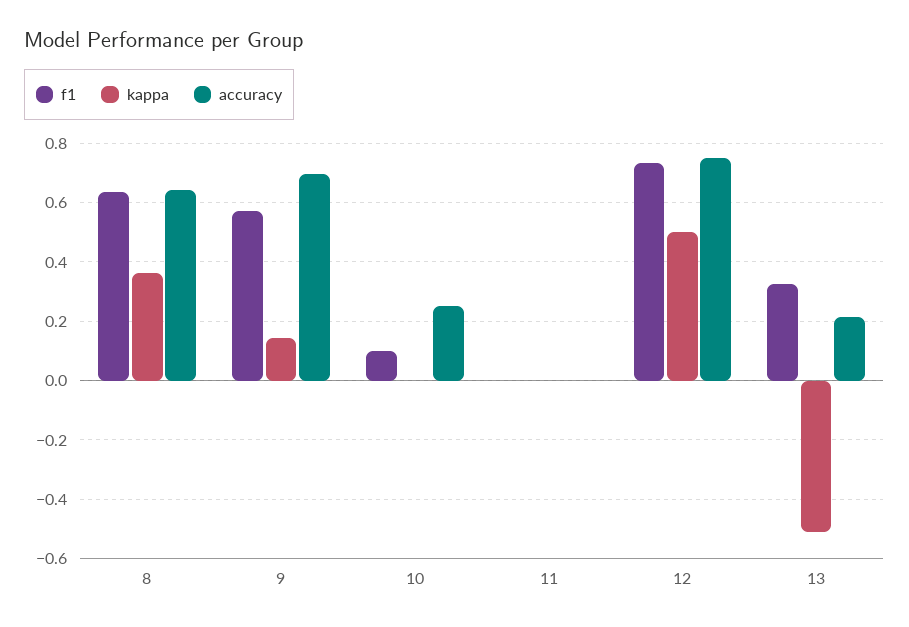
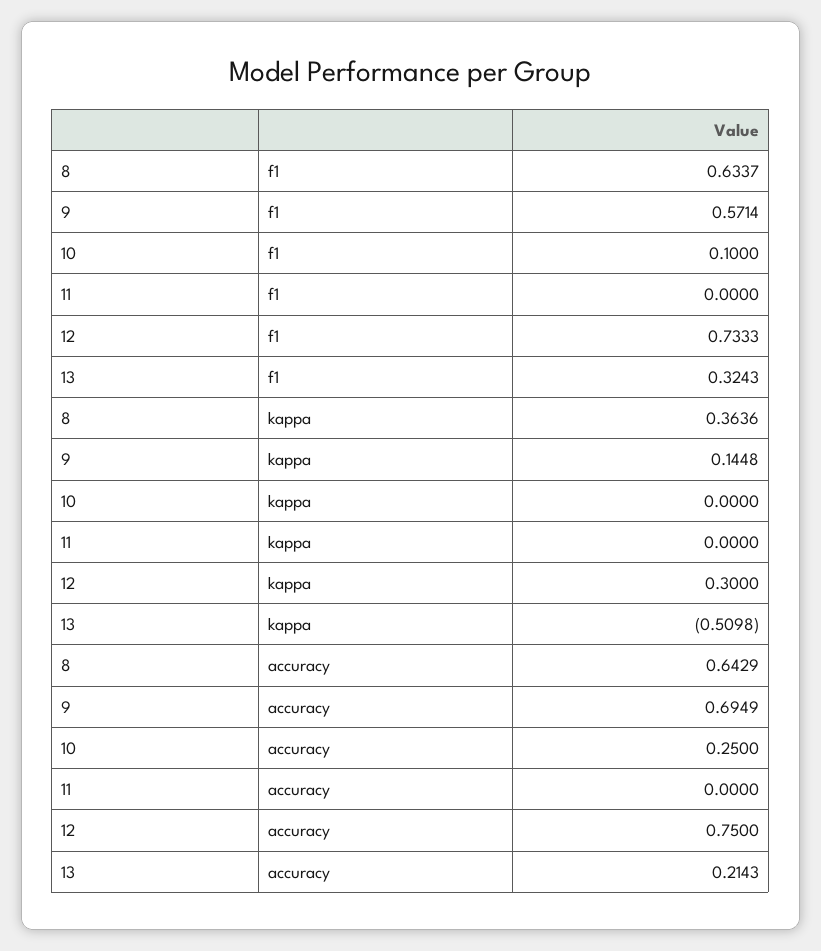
kappa, 12: 0.5 -> 0.3

